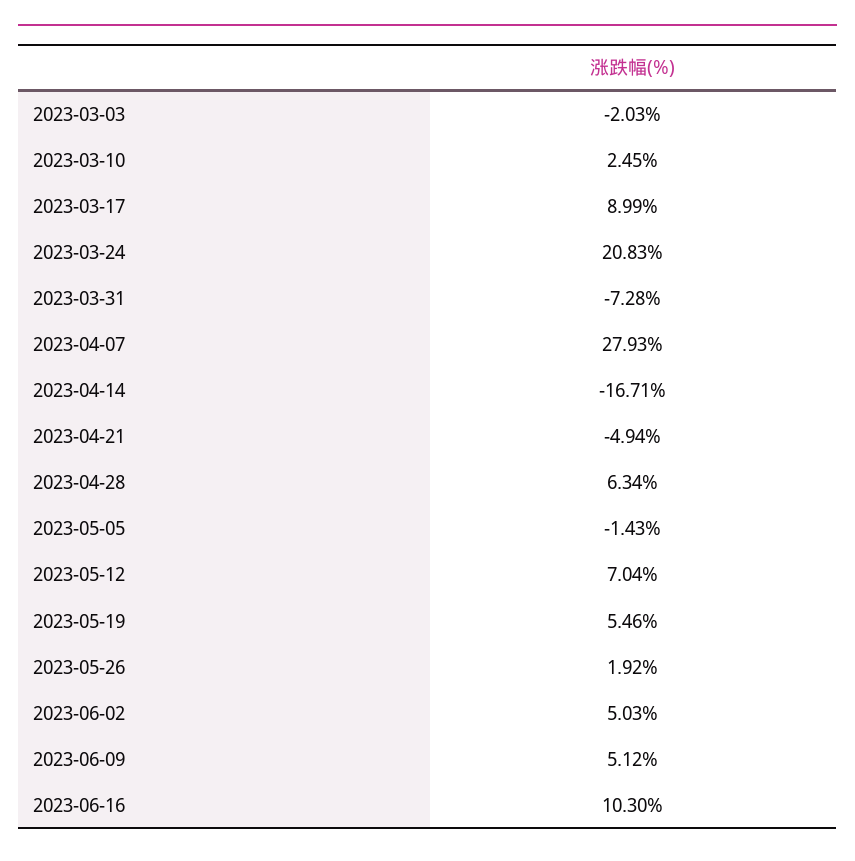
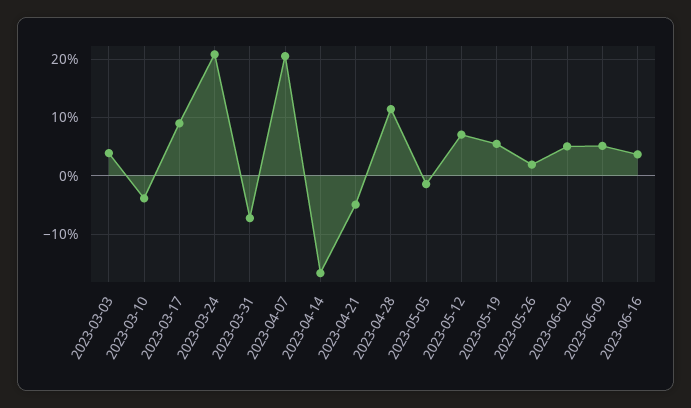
2023-03-03: -2.03 -> 4
2023-03-10: 2.45 -> -4
2023-04-07: 27.93 -> 20
2023-04-28: 6.34 -> 12
2023-06-16: 10.3 -> 4

